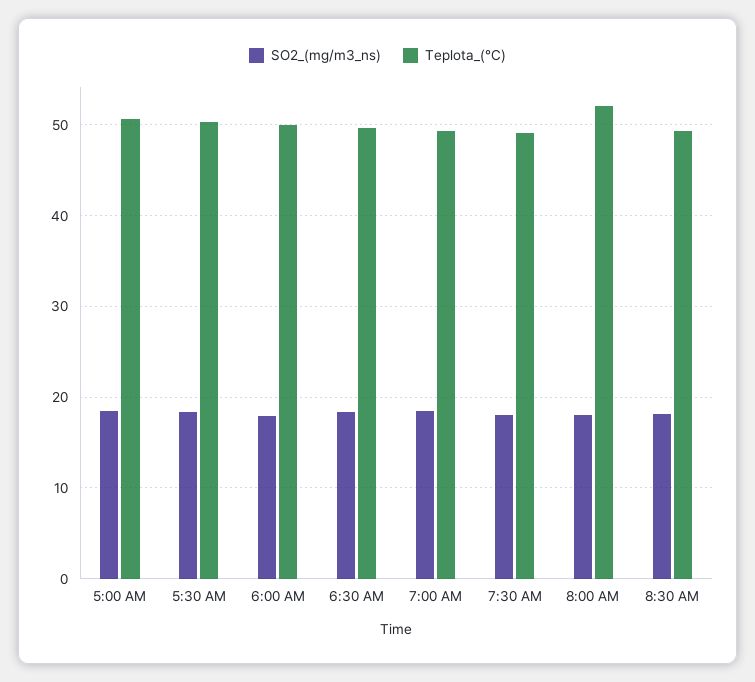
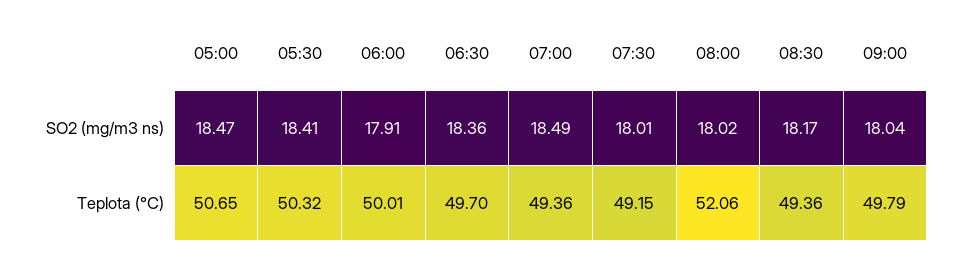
SO2_(mg/m3_ns), 09:00: none -> 18.04
Teplota_(°C), 09:00: none -> 49.79

